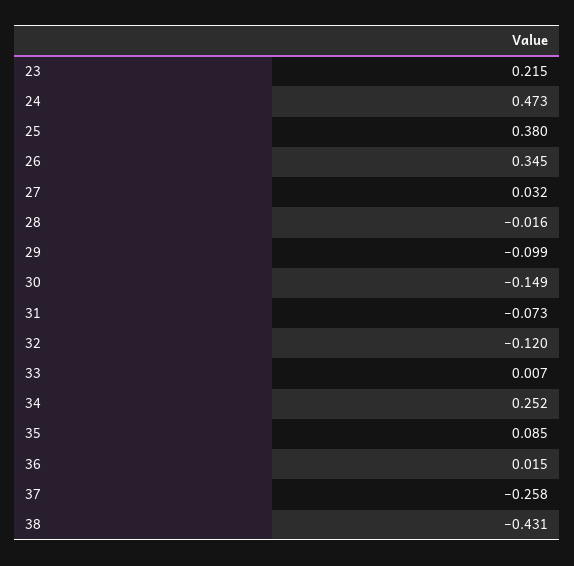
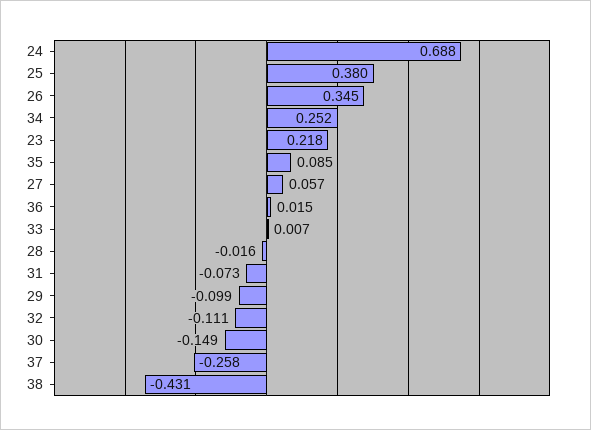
23: 0.215 -> 0.218
24: 0.473 -> 0.688
27: 0.032 -> 0.057
32: -0.12 -> -0.111

